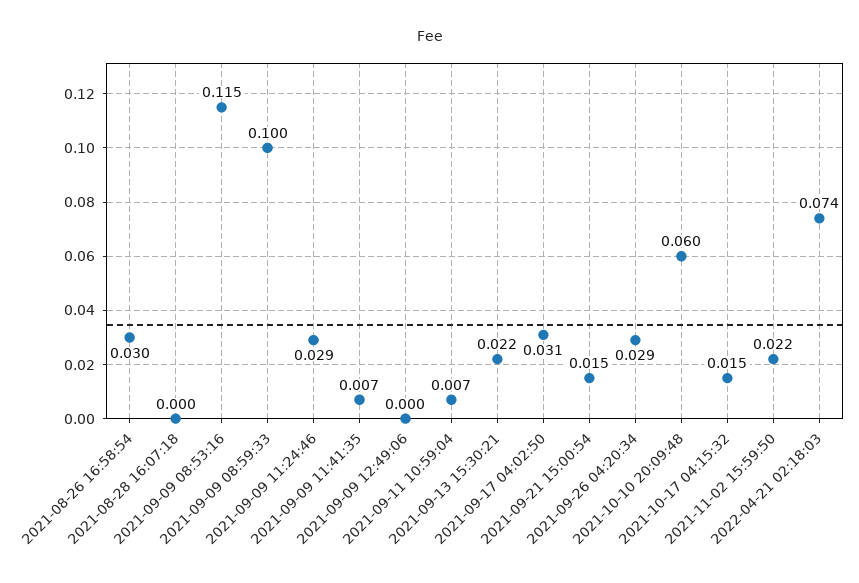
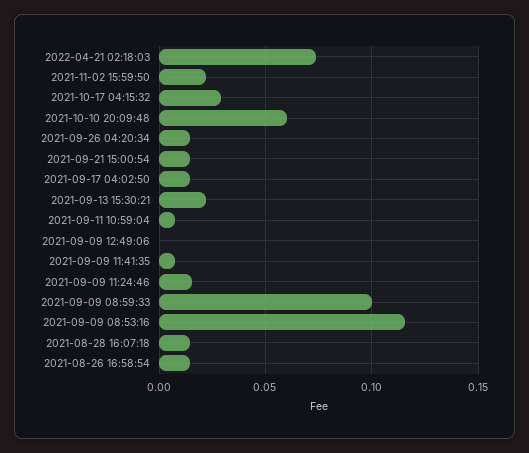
2021-08-26 16:58:54: 0.03 -> 0.015
2021-08-28 16:07:18: 0 -> 0.015
2021-09-09 11:24:46: 0.029 -> 0.015
2021-09-17 04:02:50: 0.031 -> 0.015
2021-09-26 04:20:34: 0.029 -> 0.015
2021-10-17 04:15:32: 0.015 -> 0.03

